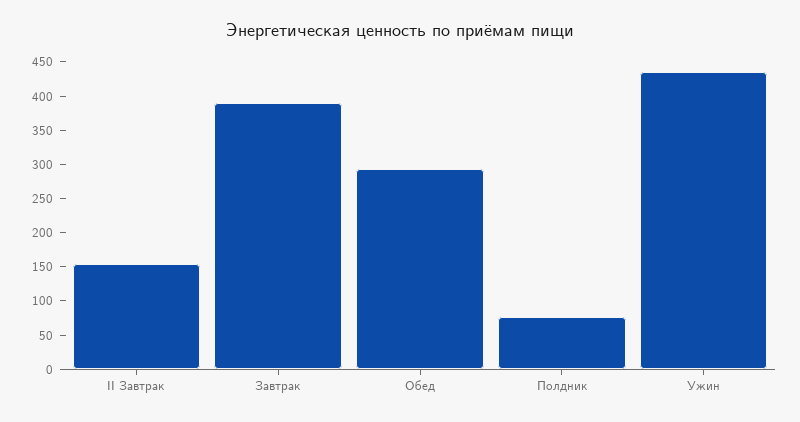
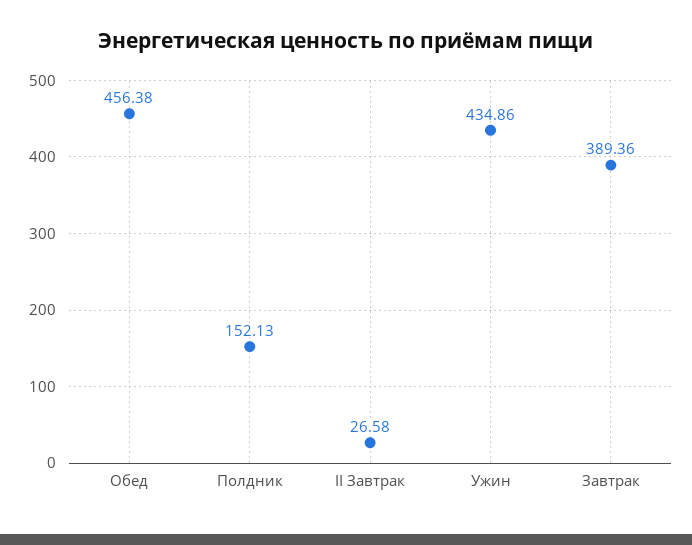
II Завтрак: 150 -> 26.58
Обед: 300 -> 456.38
Полдник: 75 -> 152.13

